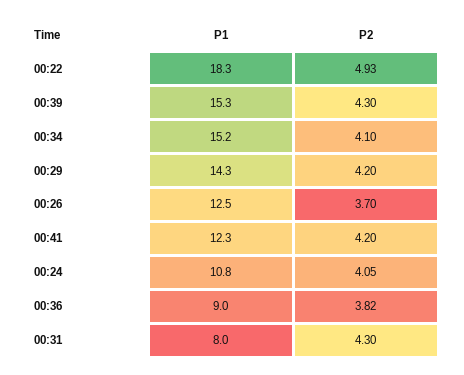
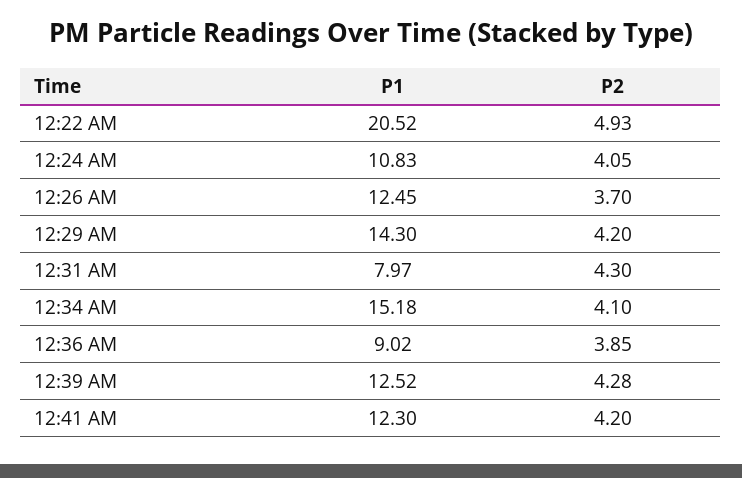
P1, 00:22: 18.3 -> 20.52
P1, 00:39: 15.3 -> 12.52
P2, 00:39: 4.3 -> 4.28
P2, 00:36: 3.82 -> 3.85

